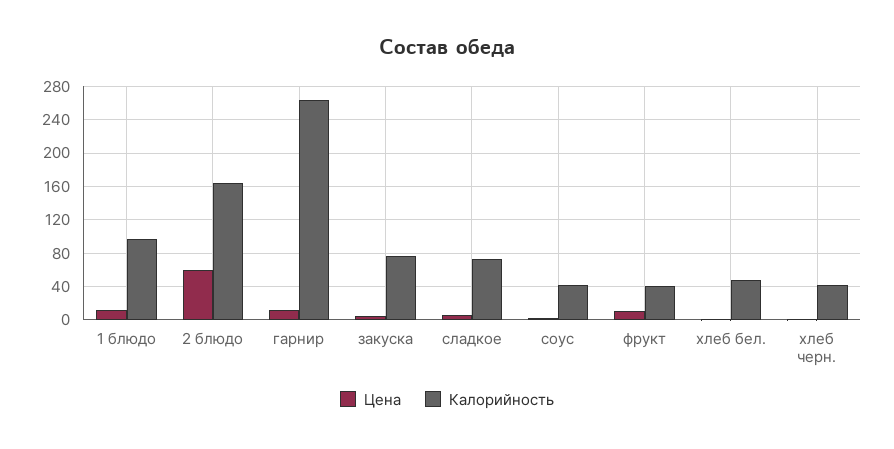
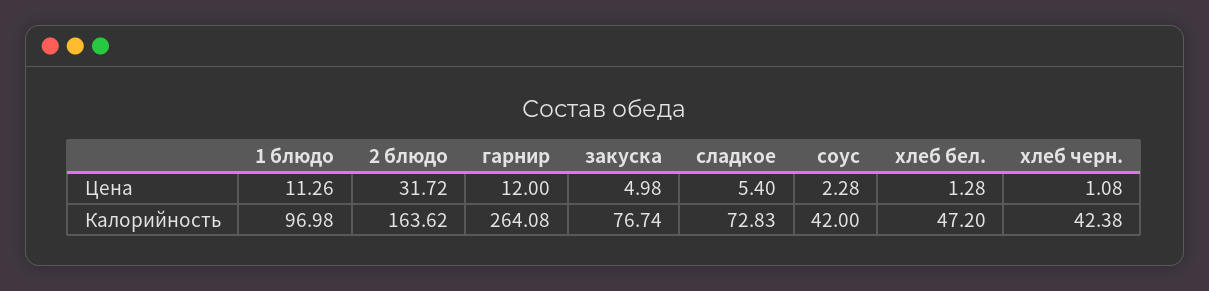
Цена, 2 блюдо: 60 -> 31.72
Цена, фрукт: 10 -> none
Калорийность, фрукт: 40 -> none

